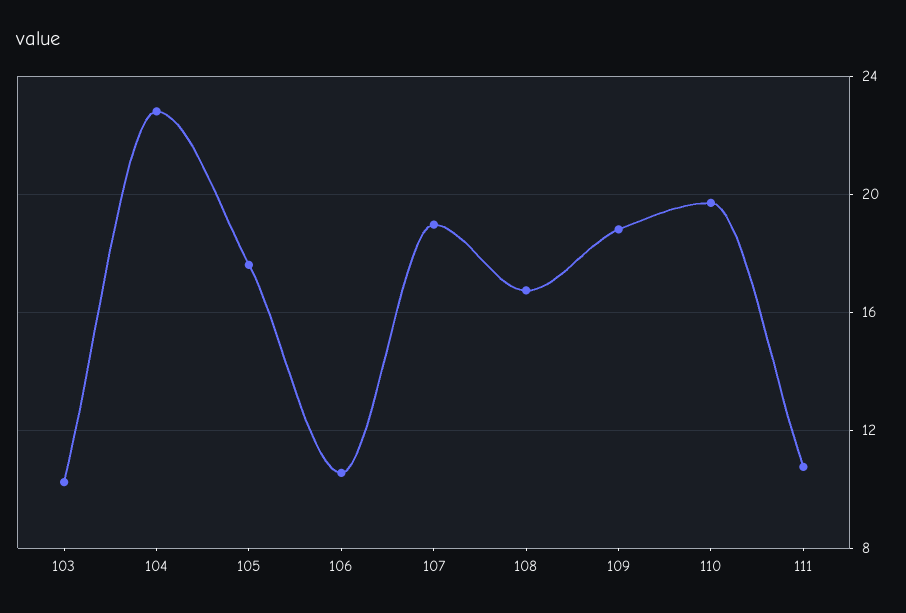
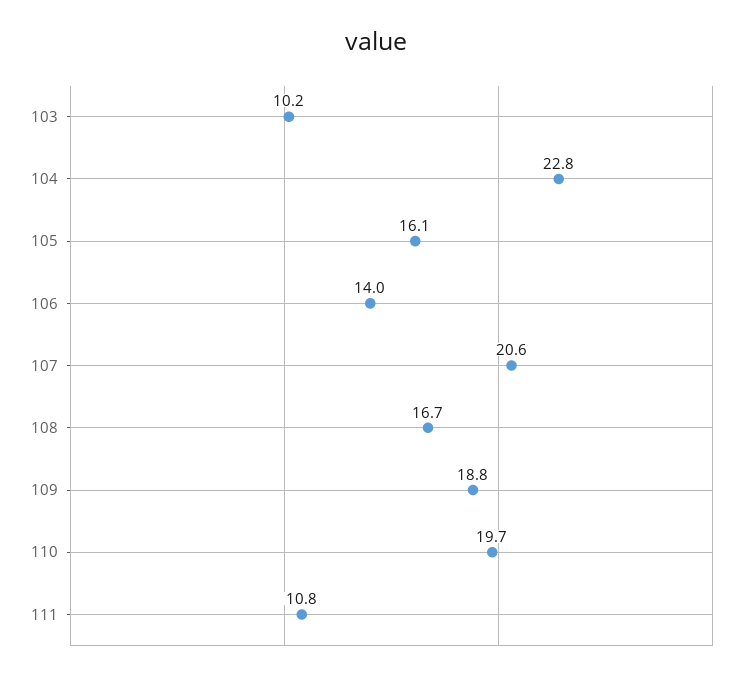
105: 17.5 -> 16.1
106: 10.5 -> 14
107: 19 -> 20.6

